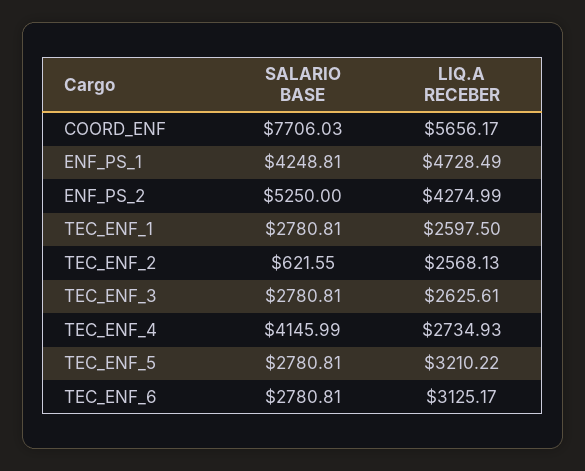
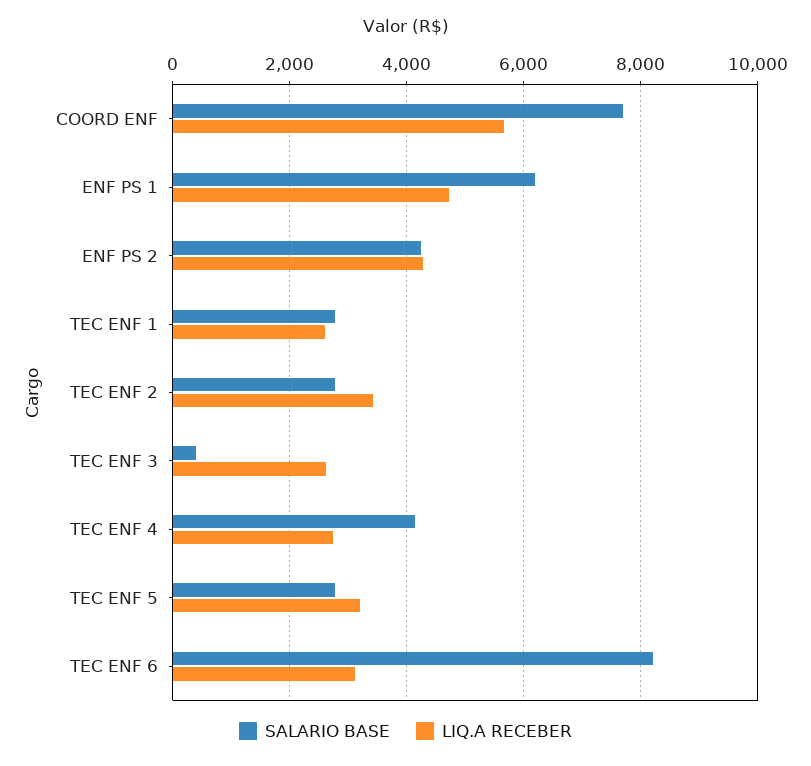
SALARIO BASE, ENF_PS_1: 4248.81 -> 6200
SALARIO BASE, ENF_PS_2: 5250 -> 4200
SALARIO BASE, TEC_ENF_2: 621.55 -> 2800
LIQ.A RECEBER, TEC_ENF_2: 2568.13 -> 3400
SALARIO BASE, TEC_ENF_3: 2780.81 -> 400
SALARIO BASE, TEC_ENF_6: 2780.81 -> 8200

